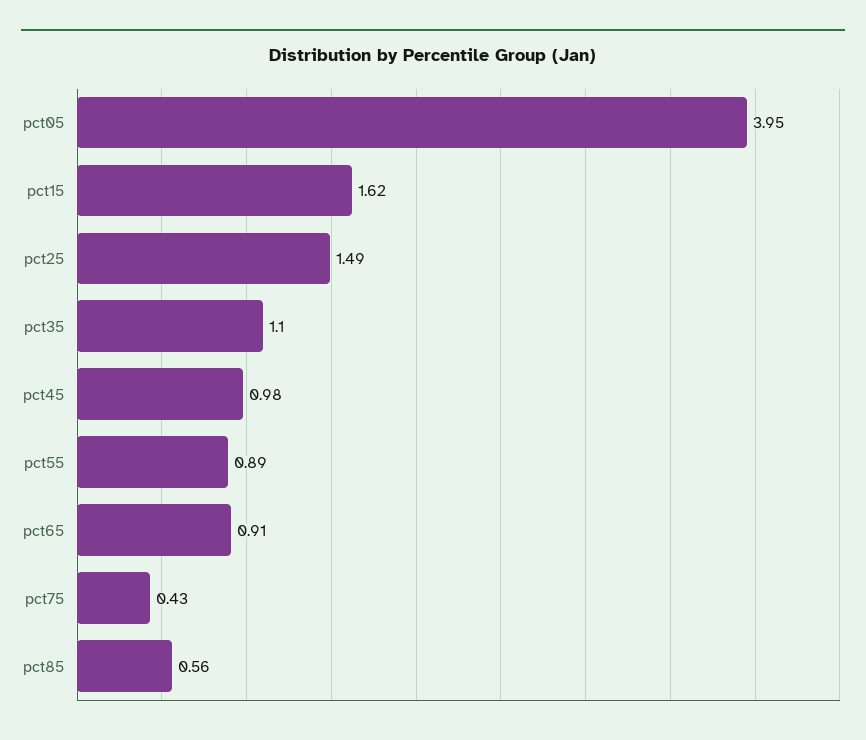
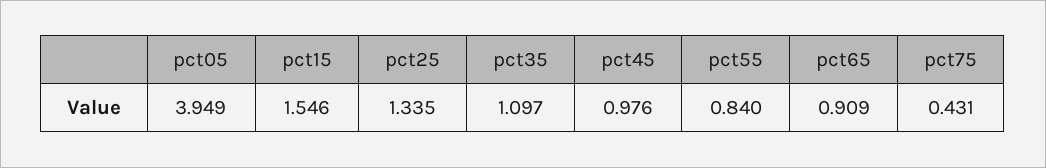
pct15: 1.62 -> 1.546
pct25: 1.49 -> 1.335
pct55: 0.89 -> 0.84
pct85: 0.56 -> none

